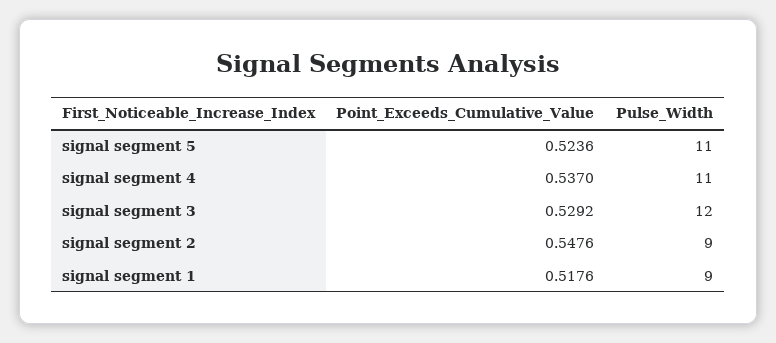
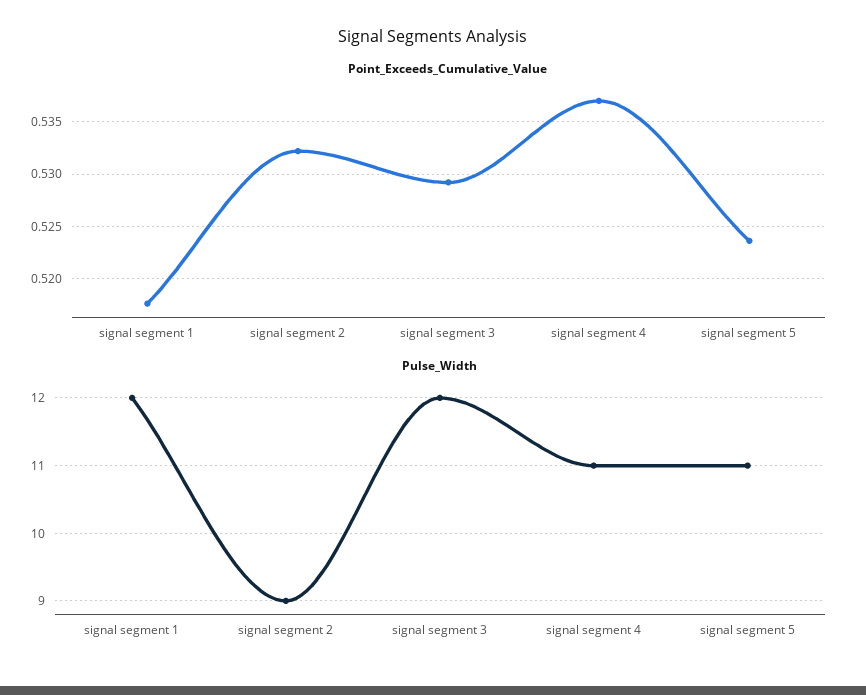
Point_Exceeds_Cumulative_Value, signal segment 2: 0.5476 -> 0.532
Pulse_Width, signal segment 1: 9 -> 12

